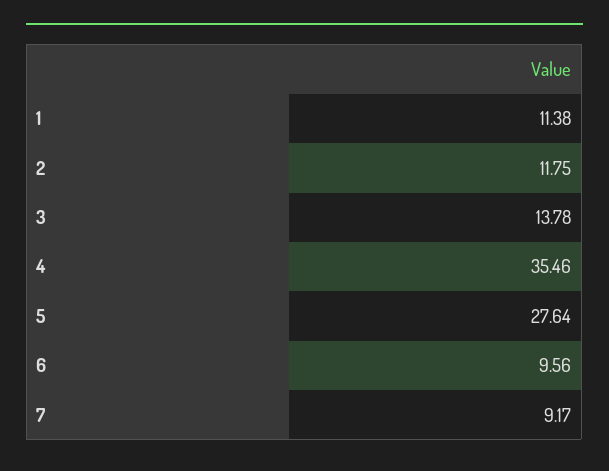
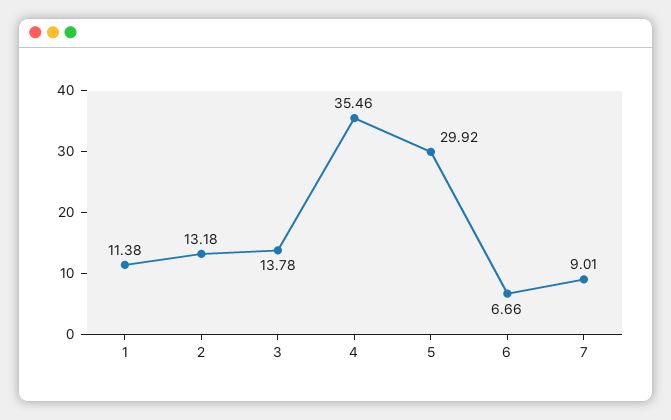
2: 11.75 -> 13.18
5: 27.64 -> 29.92
6: 9.56 -> 6.66
7: 9.17 -> 9.01

